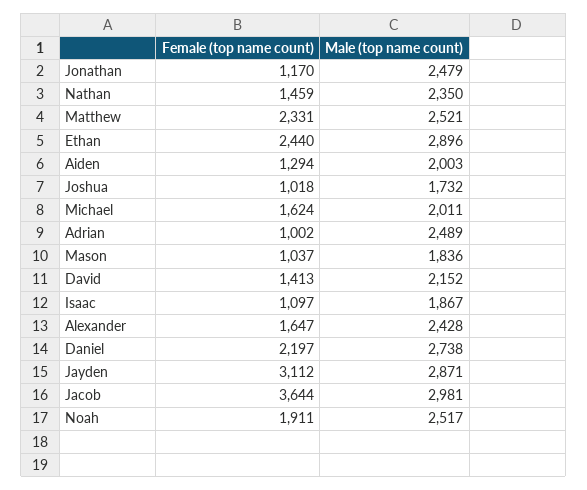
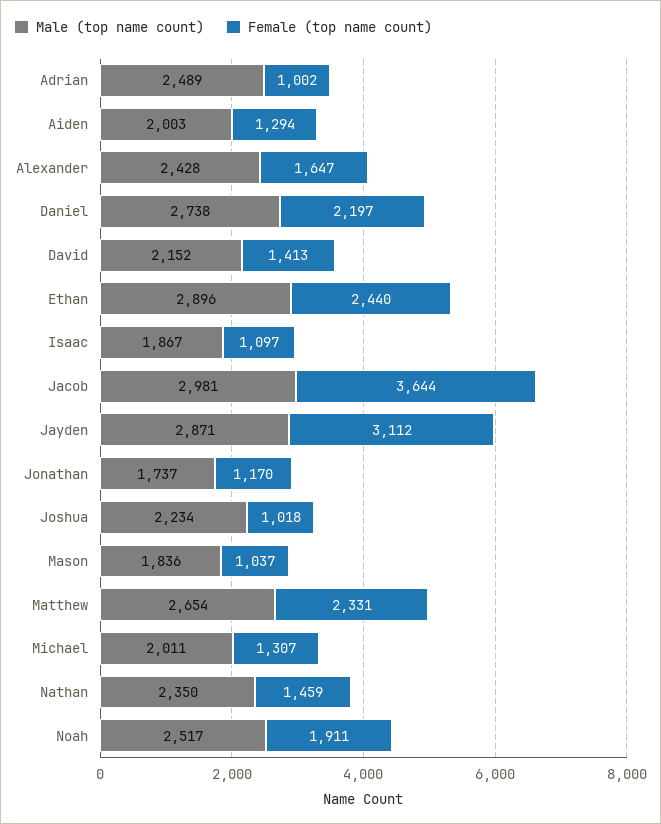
Male (top name count), Jonathan: 2479 -> 1737
Male (top name count), Matthew: 2521 -> 2654
Male (top name count), Joshua: 1732 -> 2234
Female (top name count), Michael: 1624 -> 1307

